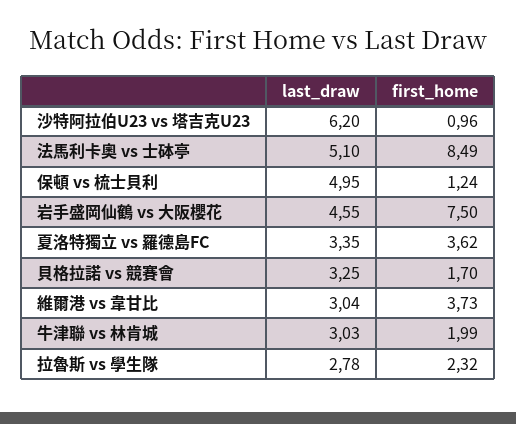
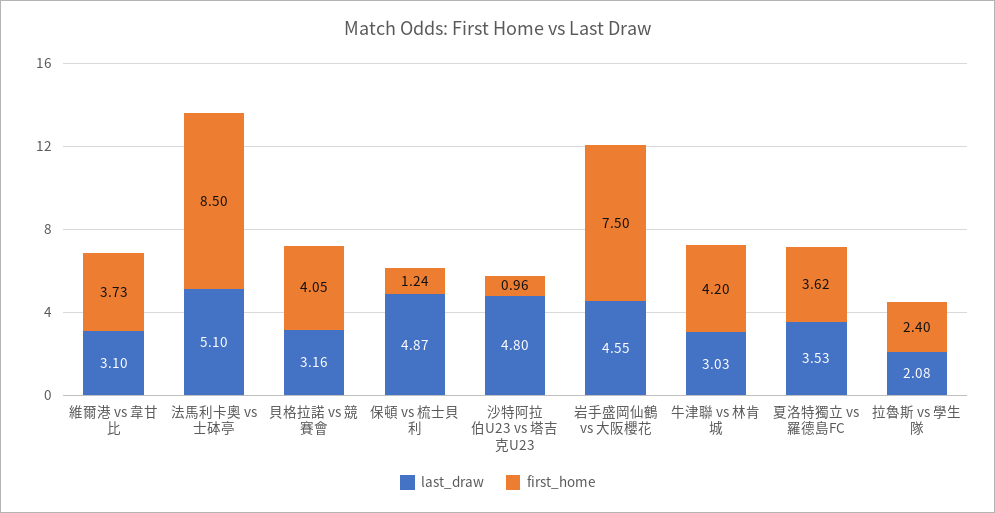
last_draw, 沙特阿拉伯U23 vs 塔吉克U23: 6.2 -> 4.8
first_home, 法馬利卡奧 vs 士砵亭: 8.49 -> 8.5
last_draw, 保頓 vs 梳士貝利: 4.95 -> 4.87
last_draw, 夏洛特獨立 vs 羅德島FC: 3.35 -> 3.53
last_draw, 貝格拉諾 vs 競賽會: 3.25 -> 3.16
first_home, 貝格拉諾 vs 競賽會: 1.7 -> 4.05
last_draw, 維爾港 vs 韋甘比: 3.04 -> 3.1
first_home, 牛津聯 vs 林肯城: 1.99 -> 4.2
last_draw, 拉魯斯 vs 學生隊: 2.78 -> 2.08
first_home, 拉魯斯 vs 學生隊: 2.32 -> 2.4

